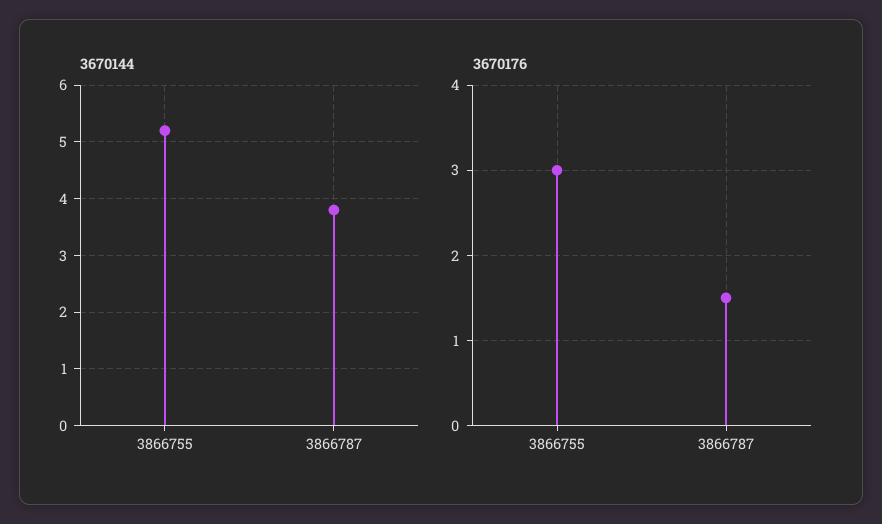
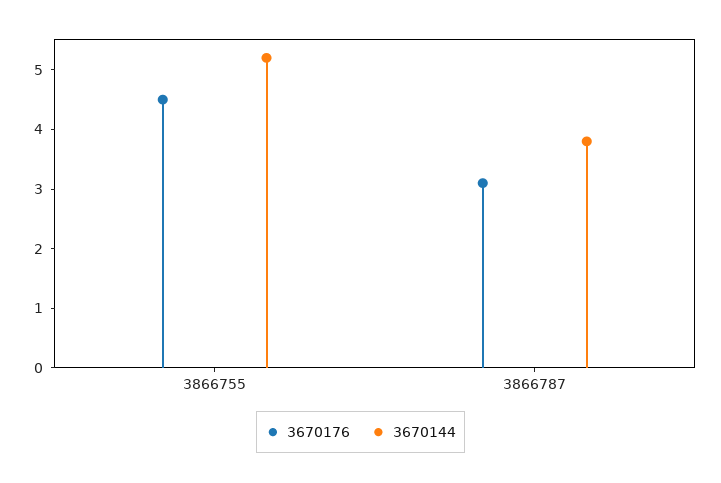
3670176, 3866755: 3 -> 4.5
3670176, 3866787: 1.5 -> 3

